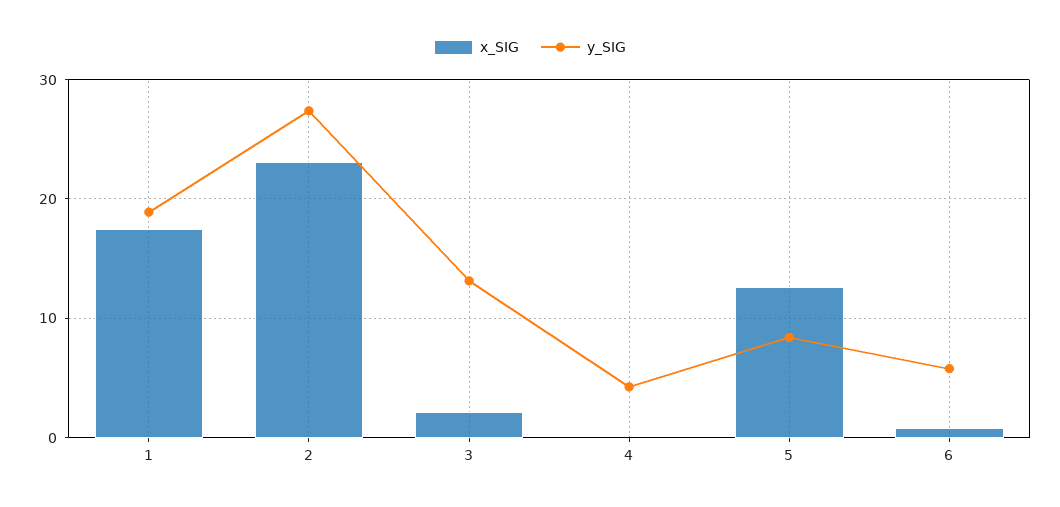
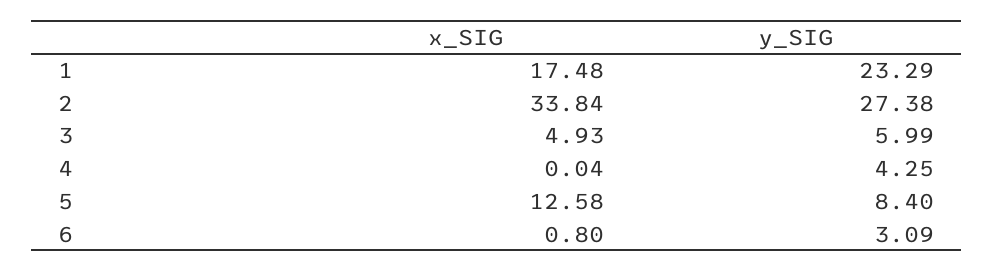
y_SIG, 1: 19 -> 23.29
x_SIG, 2: 23 -> 33.84
x_SIG, 3: 2 -> 4.93
y_SIG, 3: 13 -> 5.99
y_SIG, 6: 6 -> 3.09

